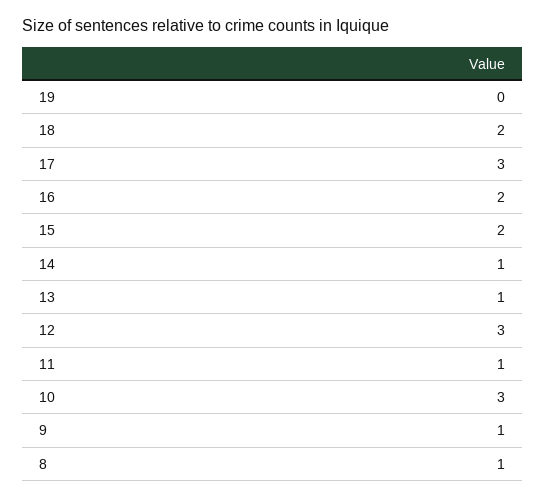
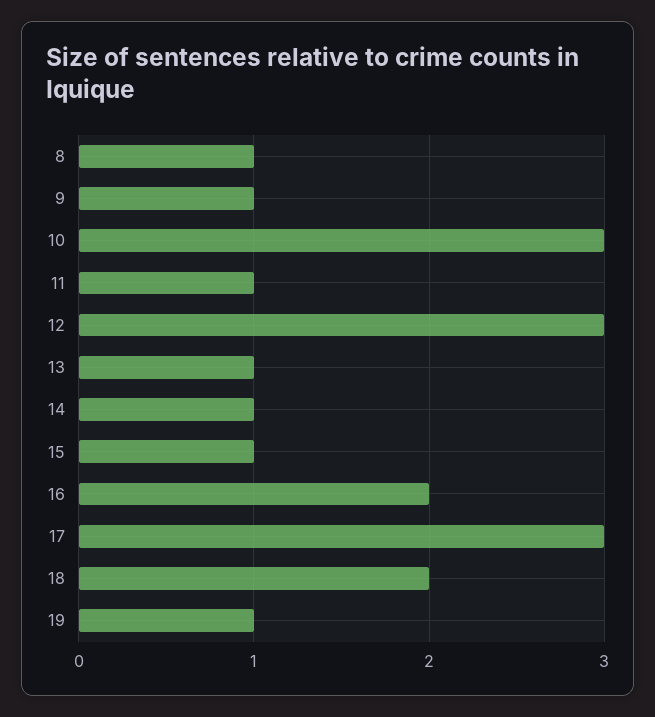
19: 0 -> 1
15: 2 -> 1

